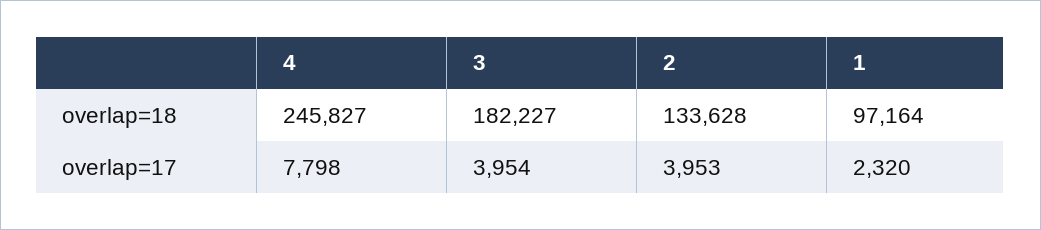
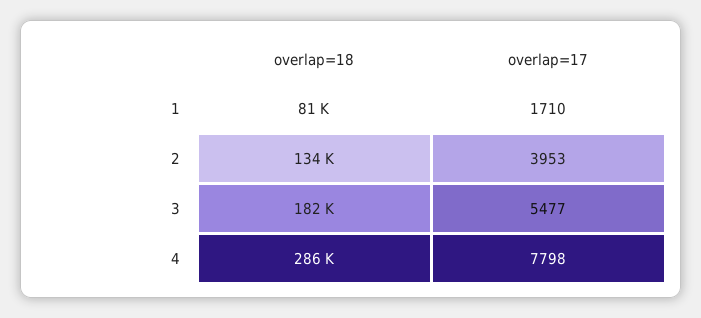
4, overlap=18: 245827 -> 286000
1, overlap=18: 97164 -> 81000
3, overlap=17: 3954 -> 5477
1, overlap=17: 2320 -> 1710

